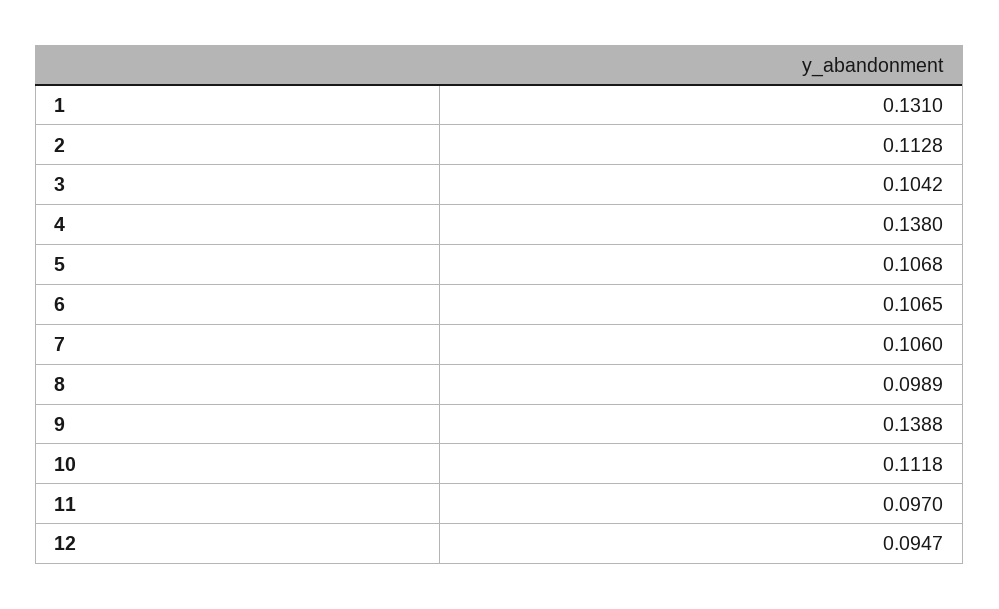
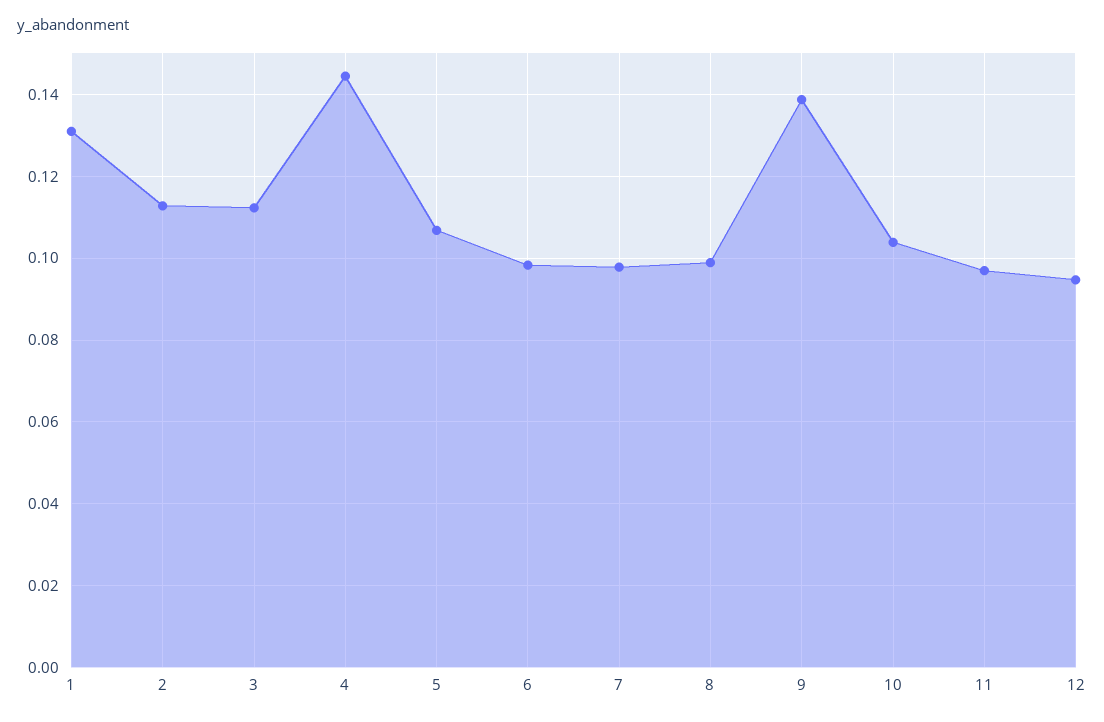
3: 0.1042 -> 0.112
4: 0.138 -> 0.144
6: 0.1065 -> 0.098
7: 0.106 -> 0.098
10: 0.1118 -> 0.104

